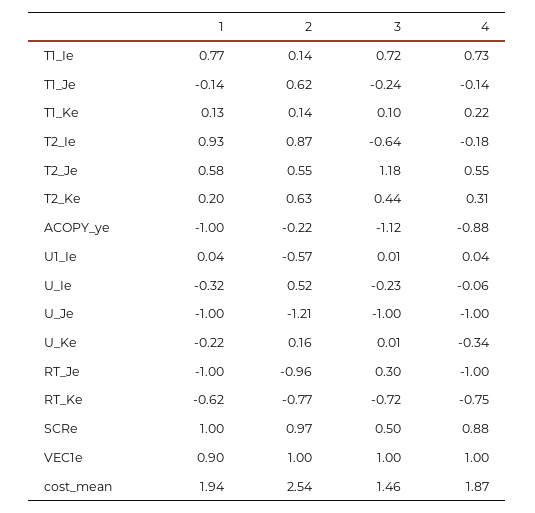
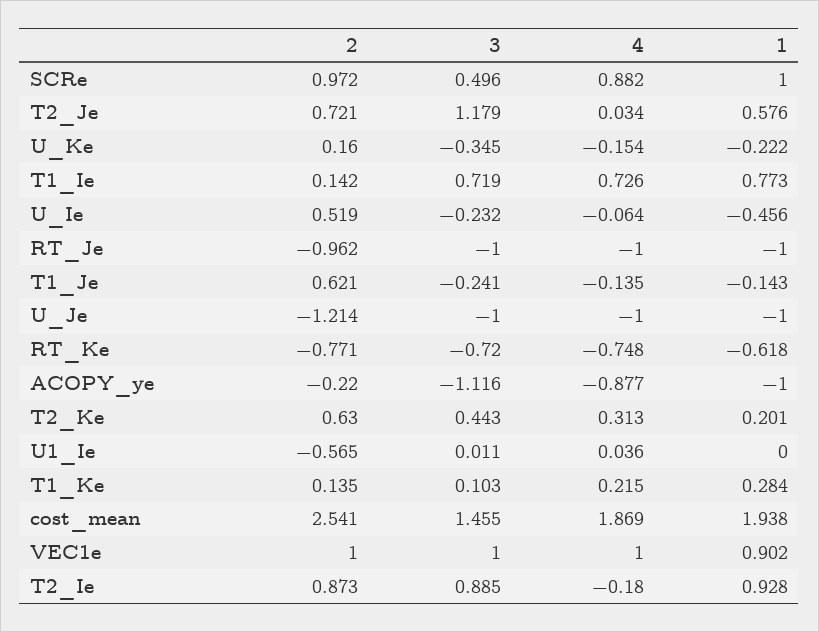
1, T1_Ke: 0.13 -> 0.284
3, T2_Ie: -0.64 -> 0.885
2, T2_Je: 0.55 -> 0.721
4, T2_Je: 0.55 -> 0.034
1, U1_Ie: 0.04 -> 0
1, U_Ie: -0.32 -> -0.456
3, U_Ke: 0.01 -> -0.345
4, U_Ke: -0.34 -> -0.154
3, RT_Je: 0.3 -> -1

